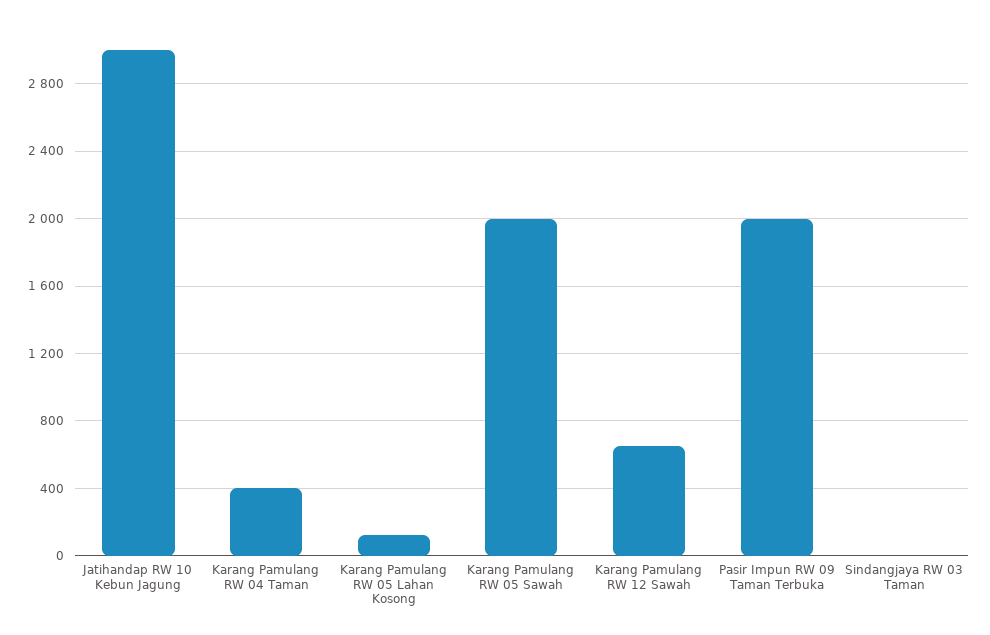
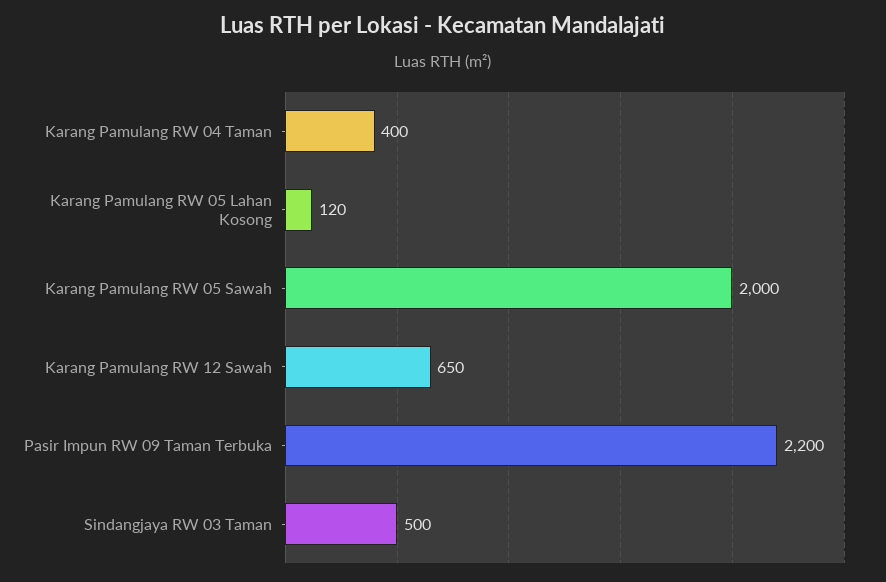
Jatihandap RW 10 Kebun Jagung: 3000 -> none
Pasir Impun RW 09 Taman Terbuka: 2000 -> 2200
Sindangjaya RW 03 Taman: 0 -> 500

